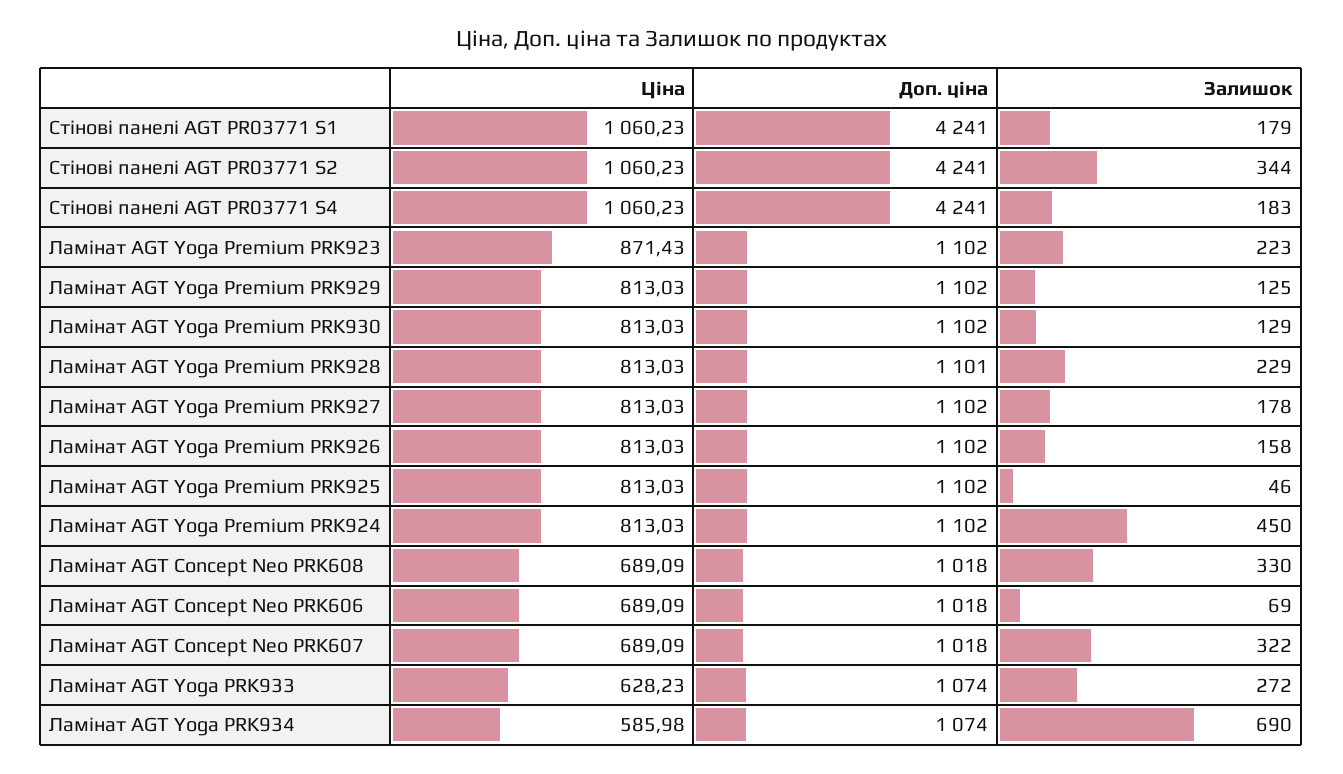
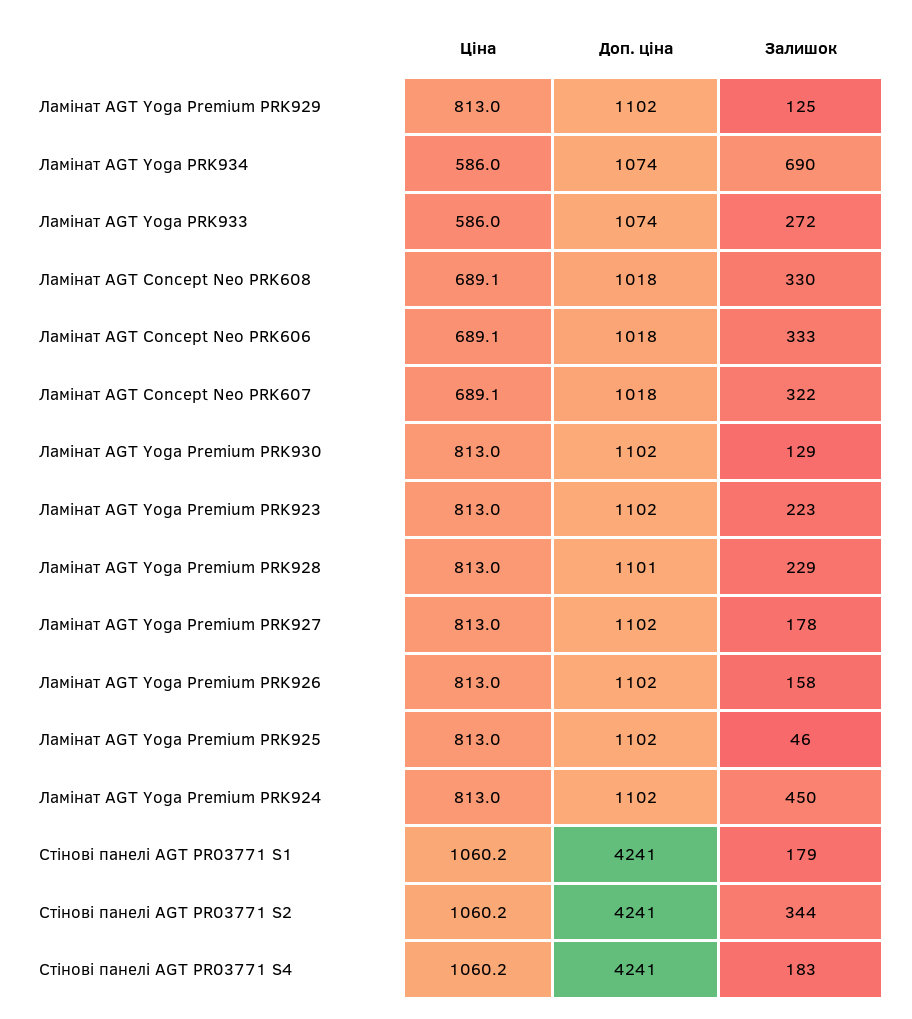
Ціна, Ламінат AGT Yoga Premium PRK923: 871.43 -> 813
Залишок, Ламінат AGT Concept Neo PRK606: 69 -> 333
Ціна, Ламінат AGT Yoga PRK933: 628.23 -> 586

